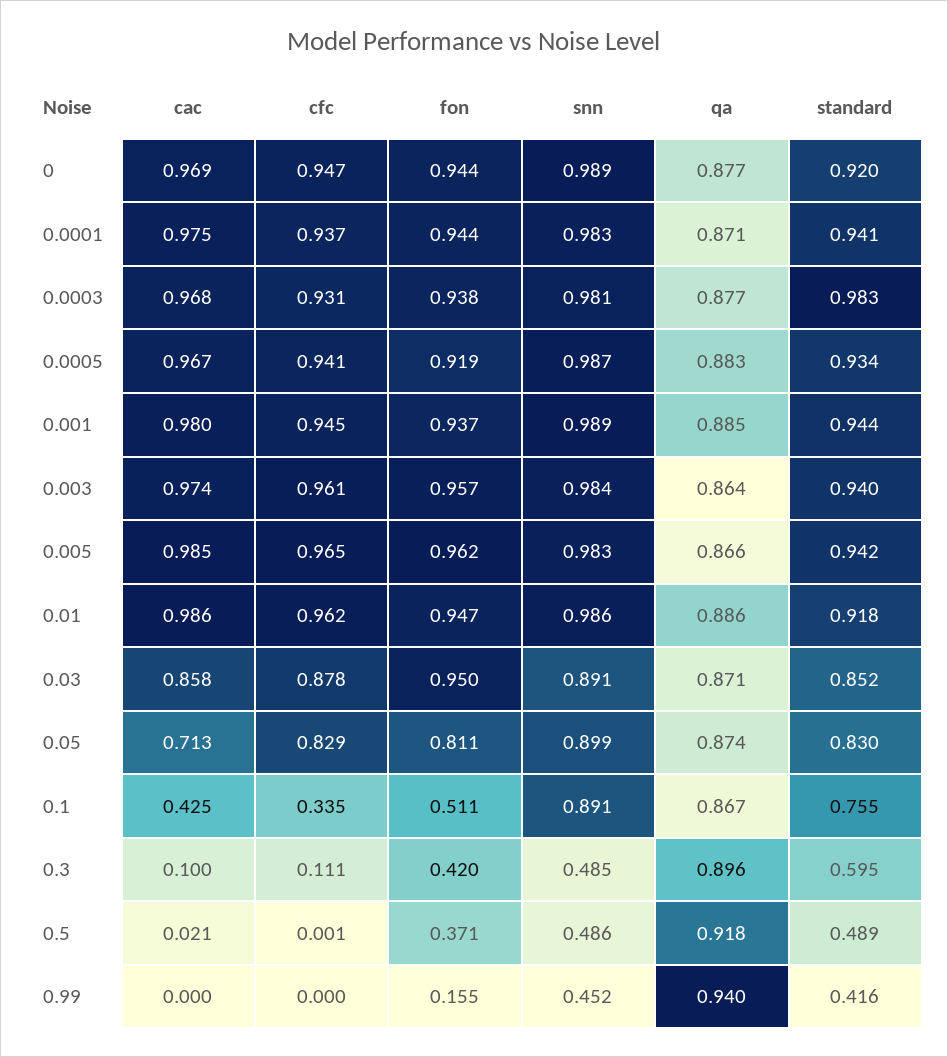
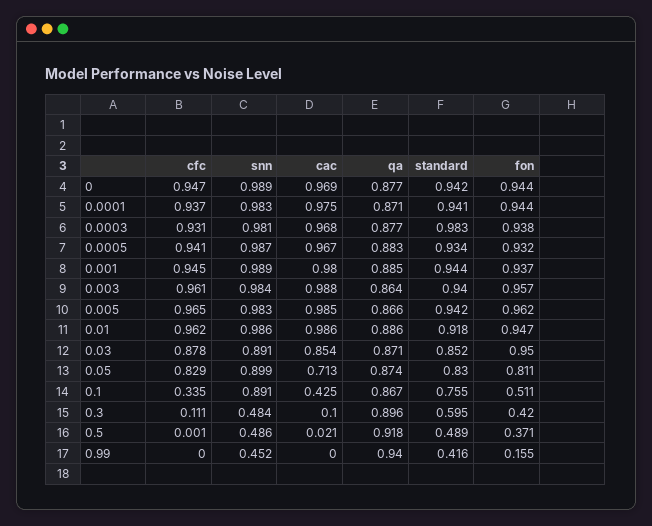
standard, 0: 0.92 -> 0.942
fon, 0.0005: 0.919 -> 0.932
cac, 0.003: 0.974 -> 0.988
cac, 0.03: 0.858 -> 0.854
snn, 0.3: 0.485 -> 0.484

